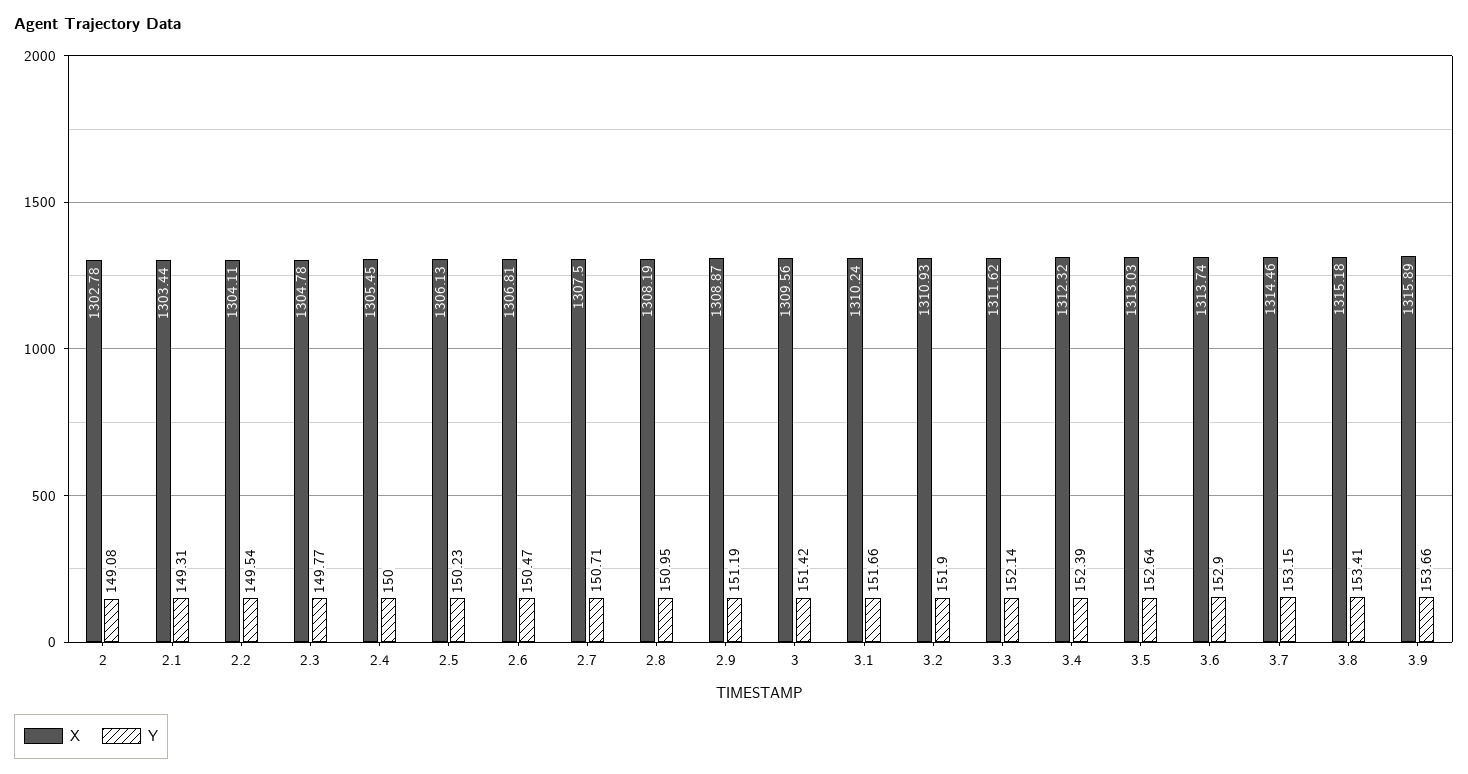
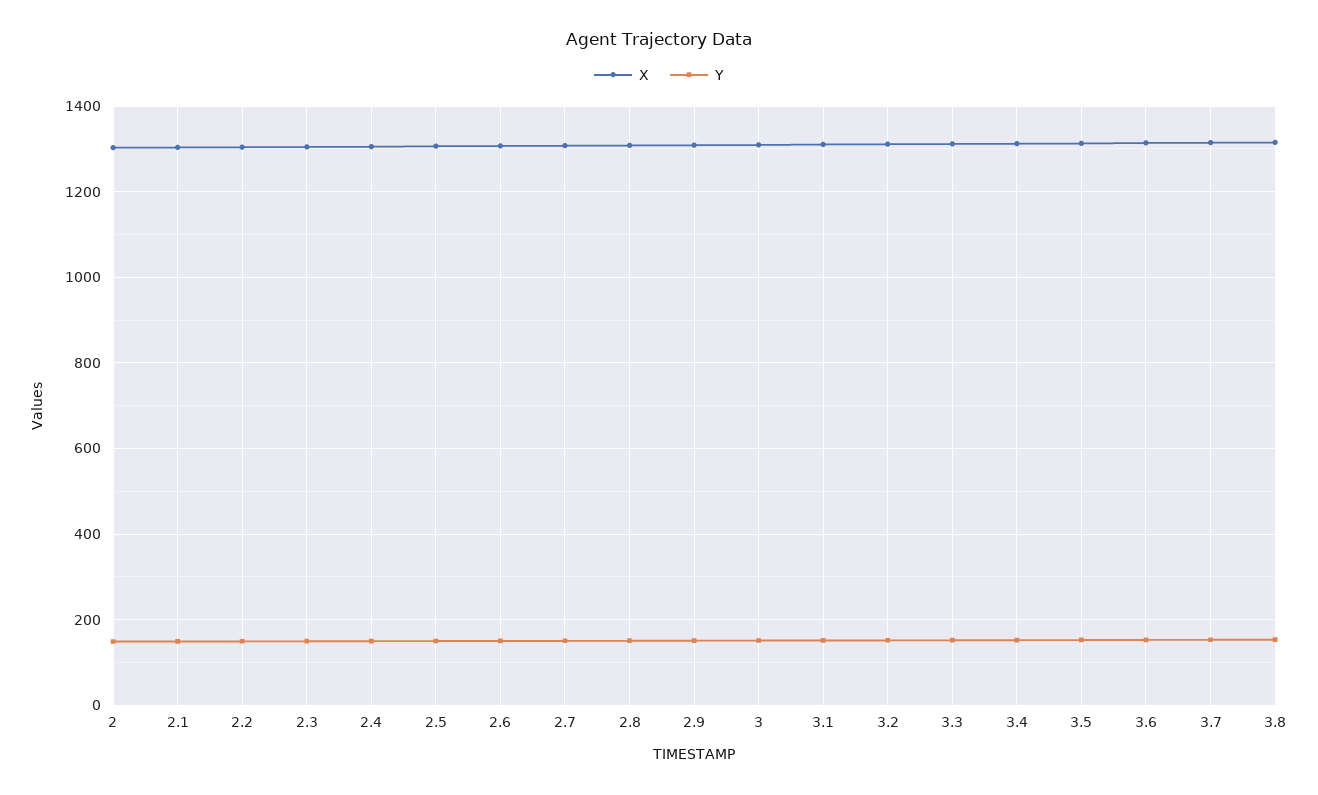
X, 3.9: 1315.89 -> none
Y, 3.9: 153.66 -> none

